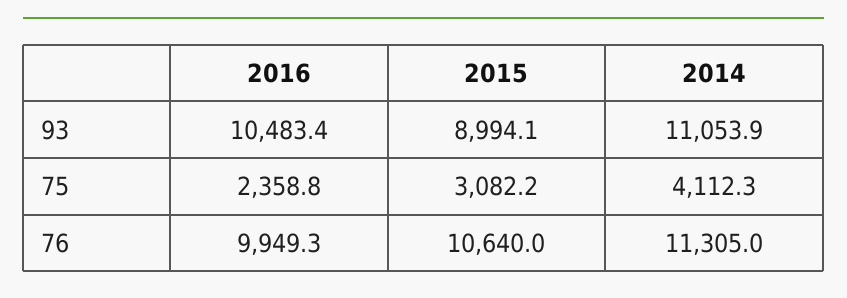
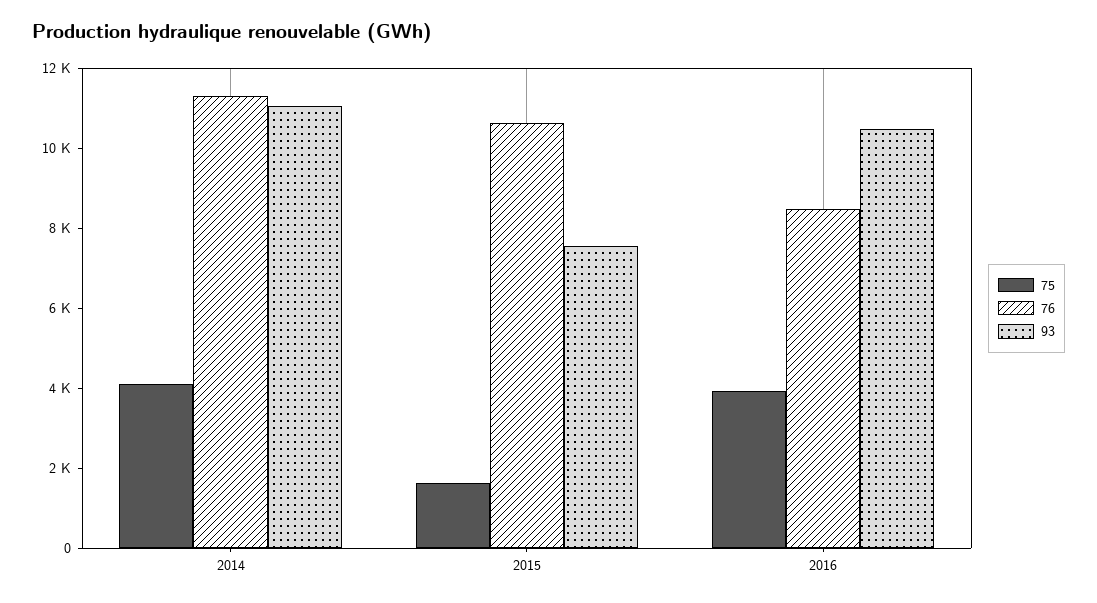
93, 2015: 8994.1 -> 7500
75, 2016: 2358.8 -> 4000
75, 2015: 3082.2 -> 1500
76, 2016: 9949.3 -> 8500

